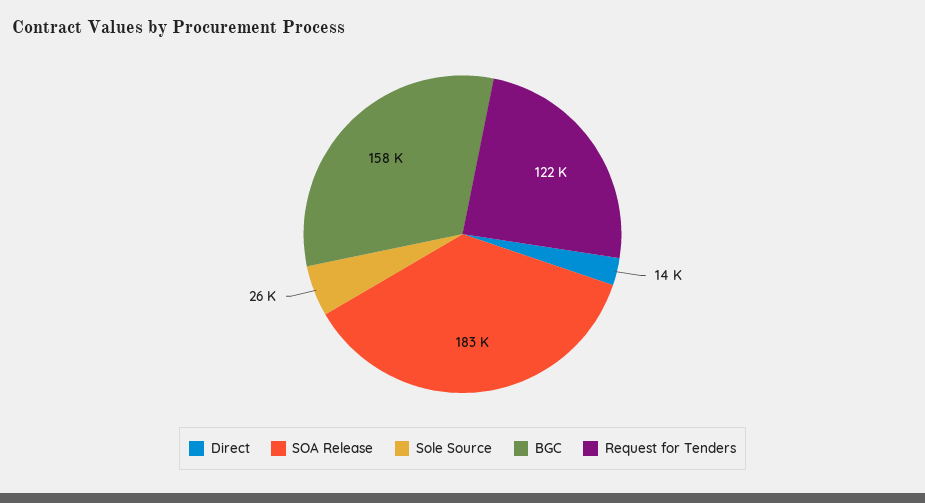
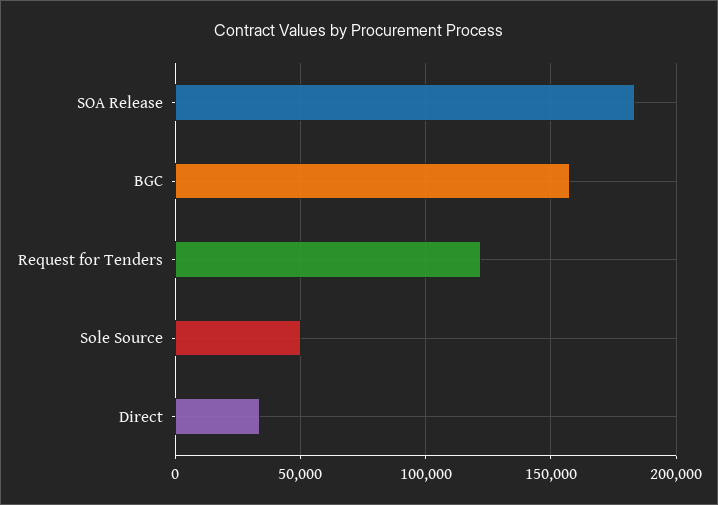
Direct: 14000 -> 35000
Sole Source: 26000 -> 50000

